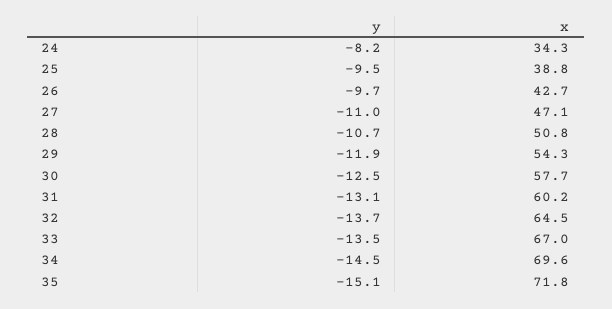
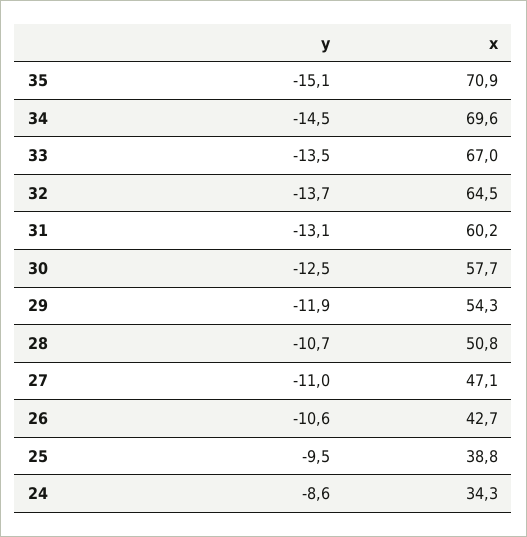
y, 24: -8.2 -> -8.6
y, 26: -9.7 -> -10.6
x, 35: 71.8 -> 70.9

